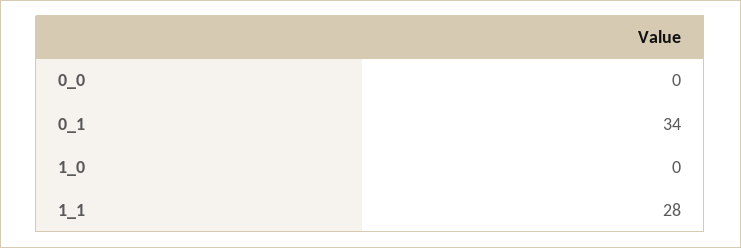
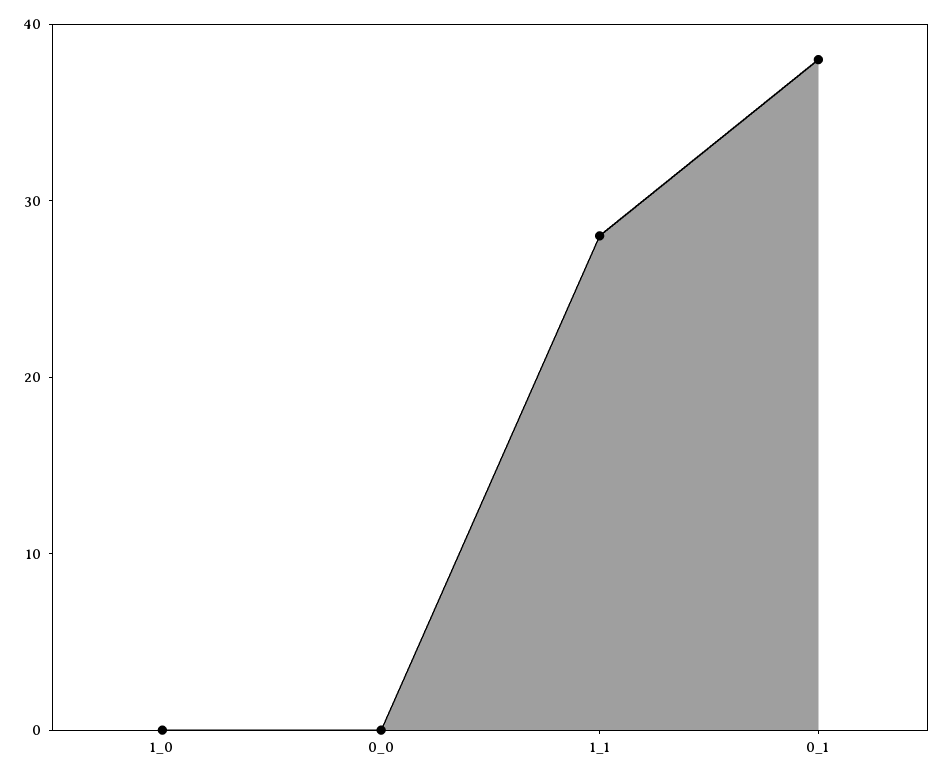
0_1: 34 -> 38

